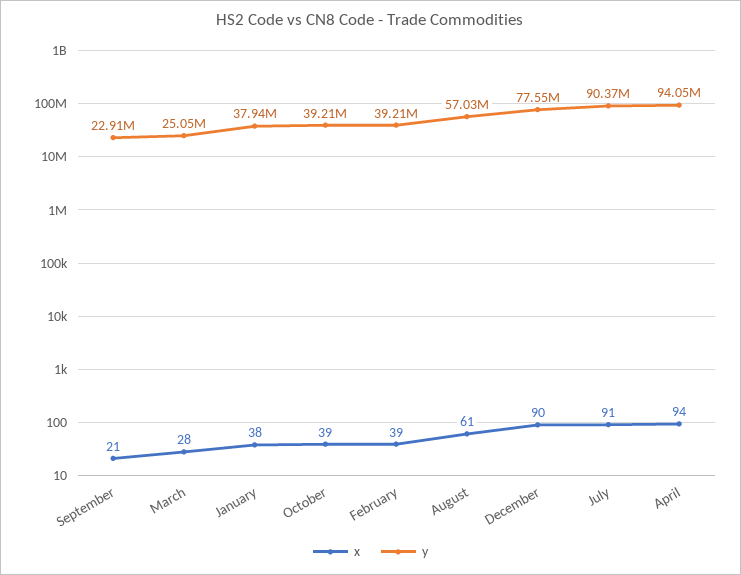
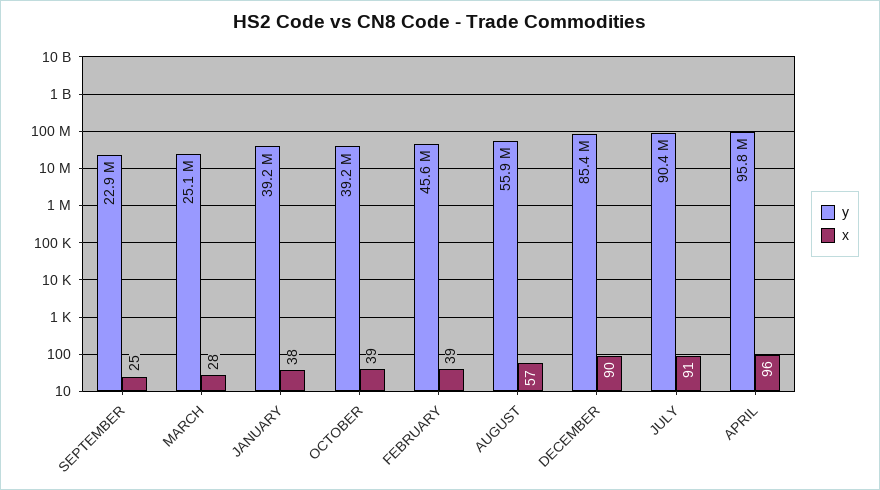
x, September: 21 -> 25
y, January: 37940000 -> 39200000
y, February: 39210000 -> 45600000
x, August: 61 -> 57
y, August: 57030000 -> 55900000
y, December: 77550000 -> 85400000
x, April: 94 -> 96
y, April: 94050000 -> 95800000

